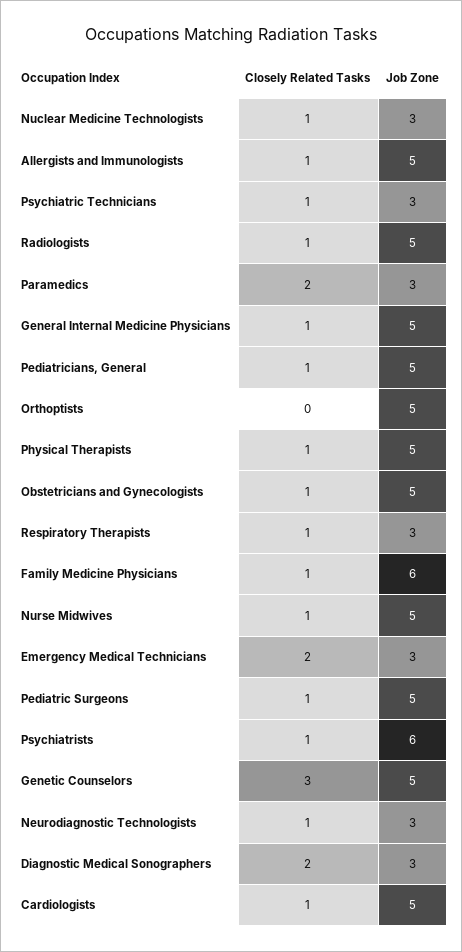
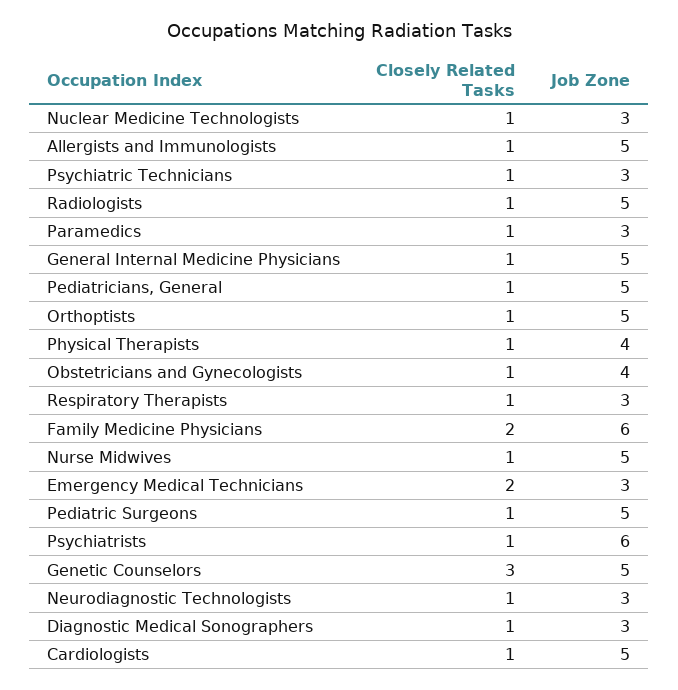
Closely Related Tasks, Paramedics: 2 -> 1
Closely Related Tasks, Orthoptists: 0 -> 1
Job Zone, Physical Therapists: 5 -> 4
Job Zone, Obstetricians and Gynecologists: 5 -> 4
Closely Related Tasks, Family Medicine Physicians: 1 -> 2
Closely Related Tasks, Diagnostic Medical Sonographers: 2 -> 1

